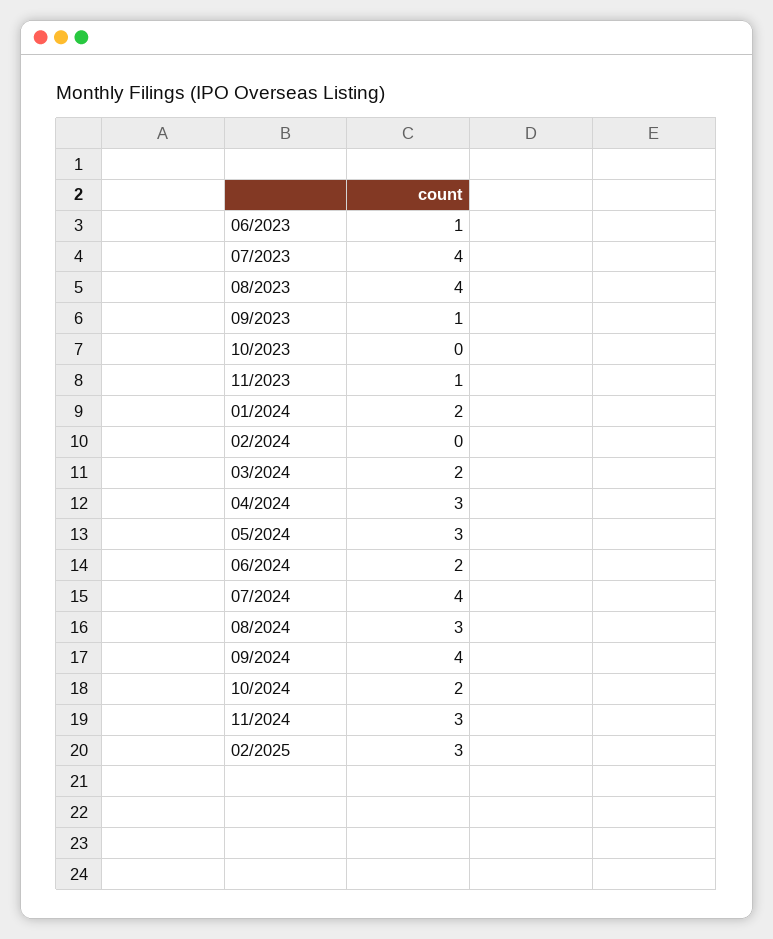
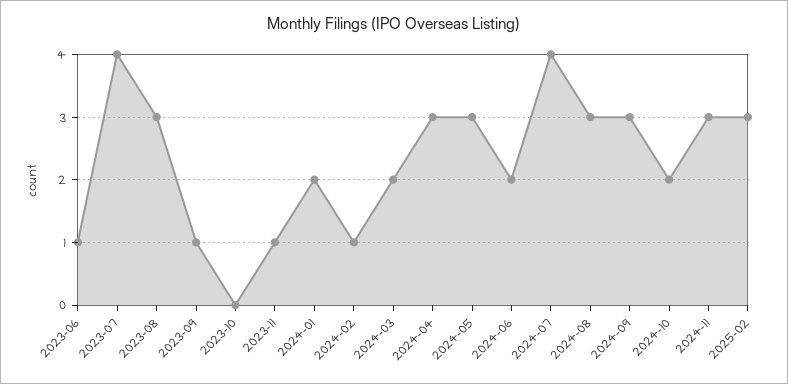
08/2023: 4 -> 3
02/2024: 0 -> 1
09/2024: 4 -> 3

